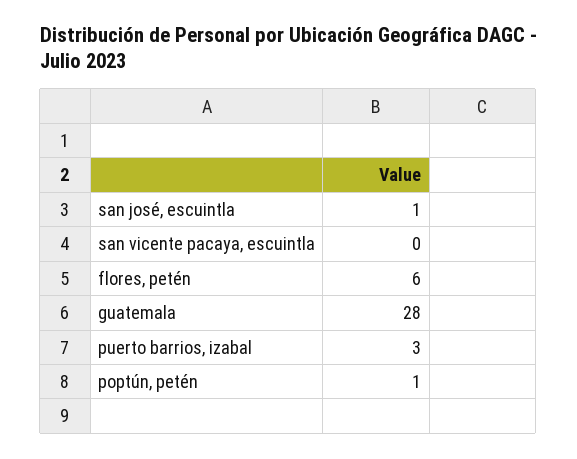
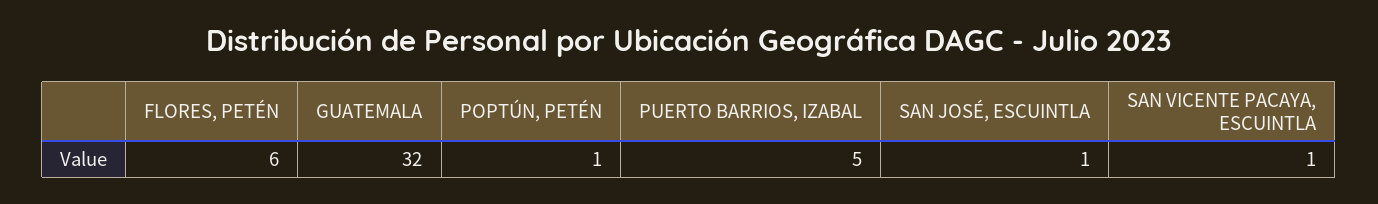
san vicente pacaya, escuintla: 0 -> 1
guatemala: 28 -> 32
puerto barrios, izabal: 3 -> 5

